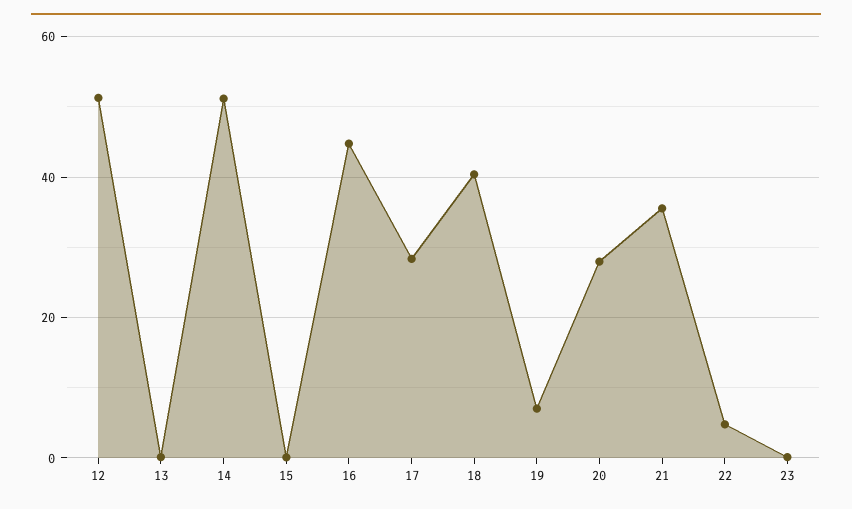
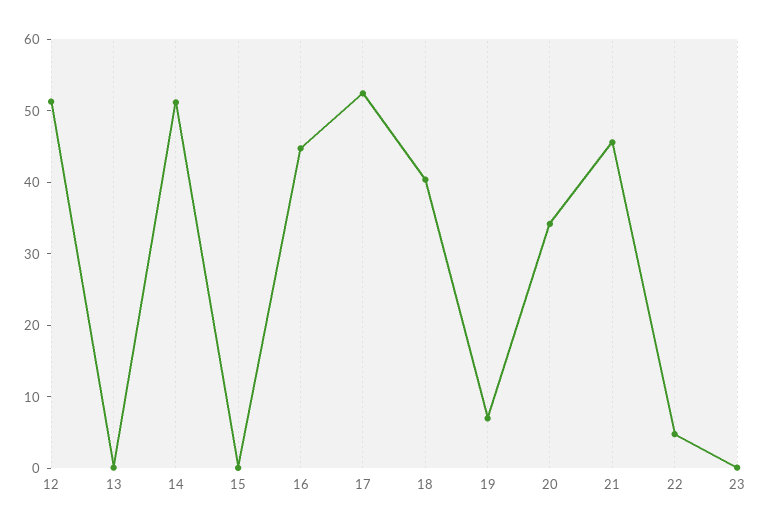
17: 28 -> 52
20: 28 -> 34
21: 36 -> 46

